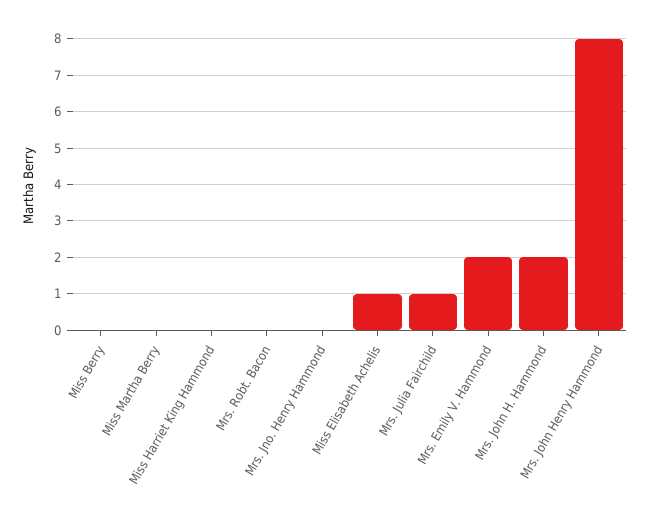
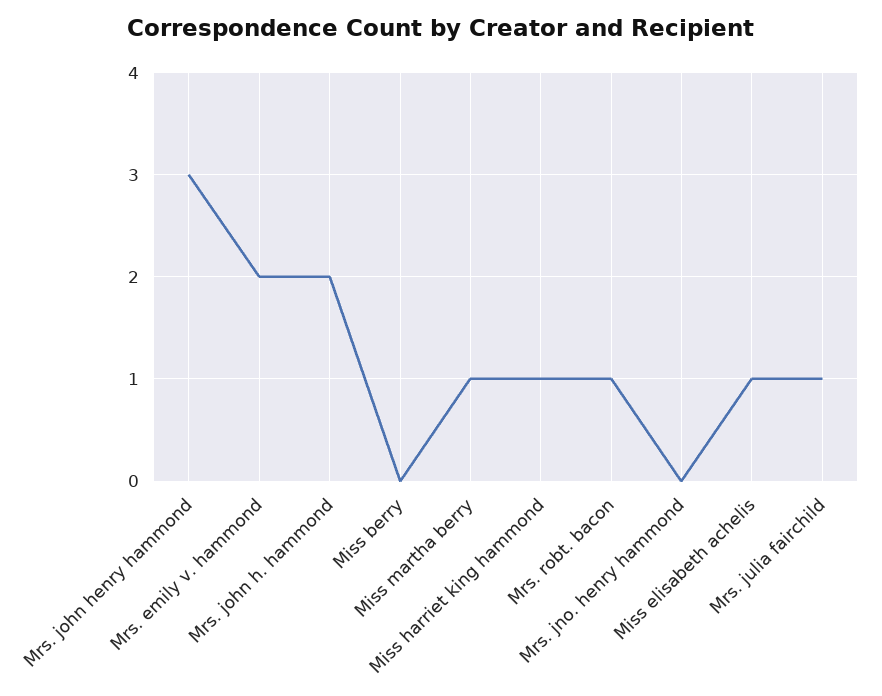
Miss Martha Berry: 0 -> 1
Miss Harriet King Hammond: 0 -> 1
Mrs. Robt. Bacon: 0 -> 1
Mrs. John Henry Hammond: 8 -> 3

